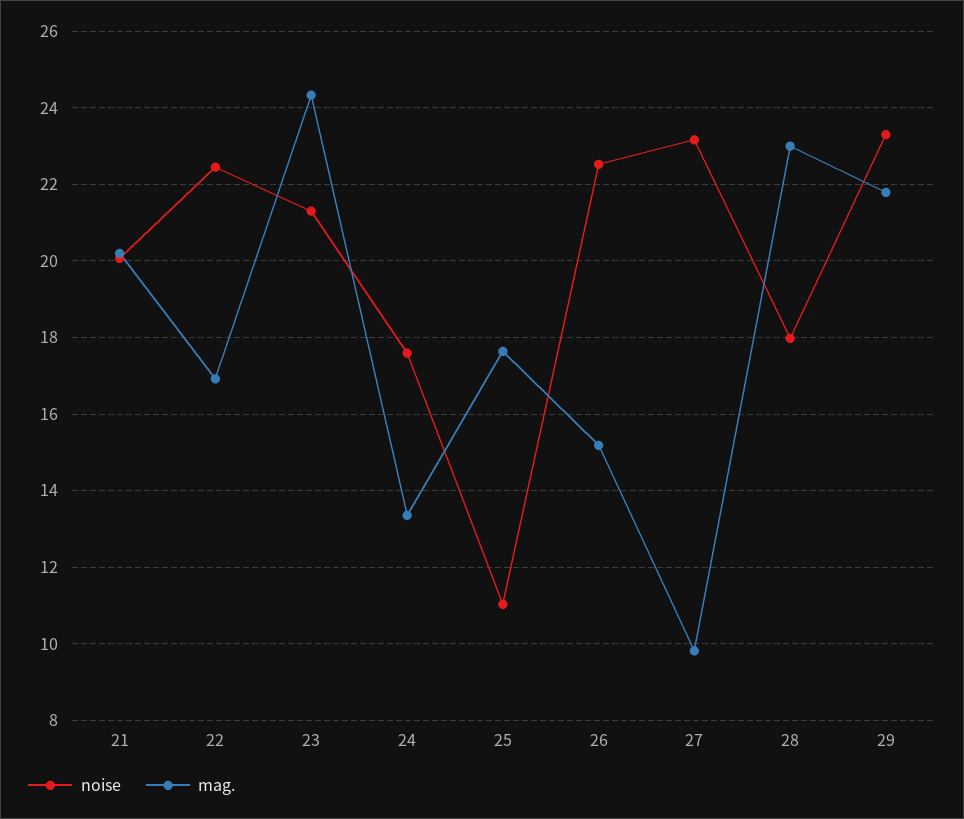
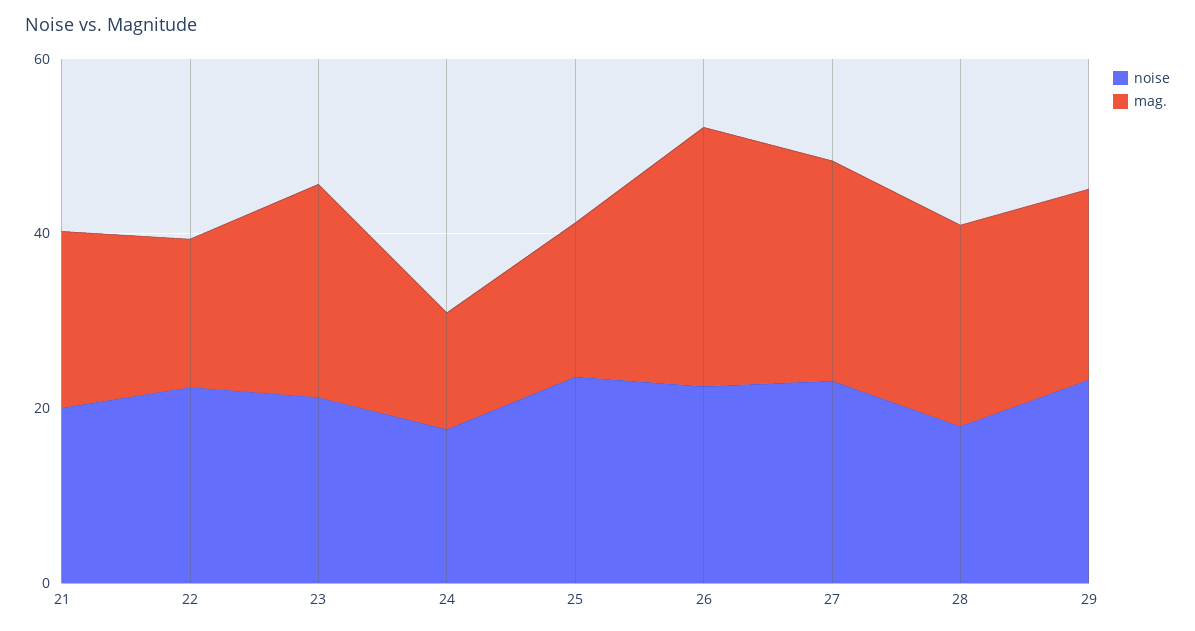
noise, 25: 11 -> 25
mag., 26: 15.2 -> 30
mag., 27: 9.8 -> 25

